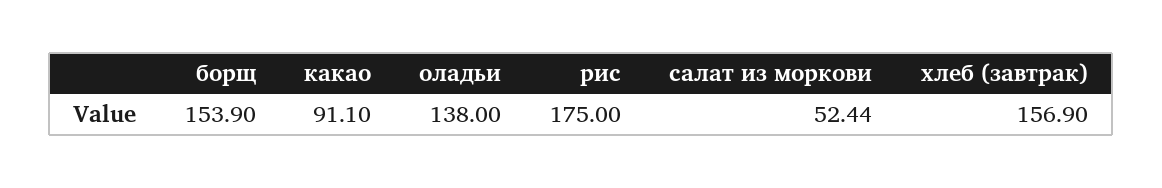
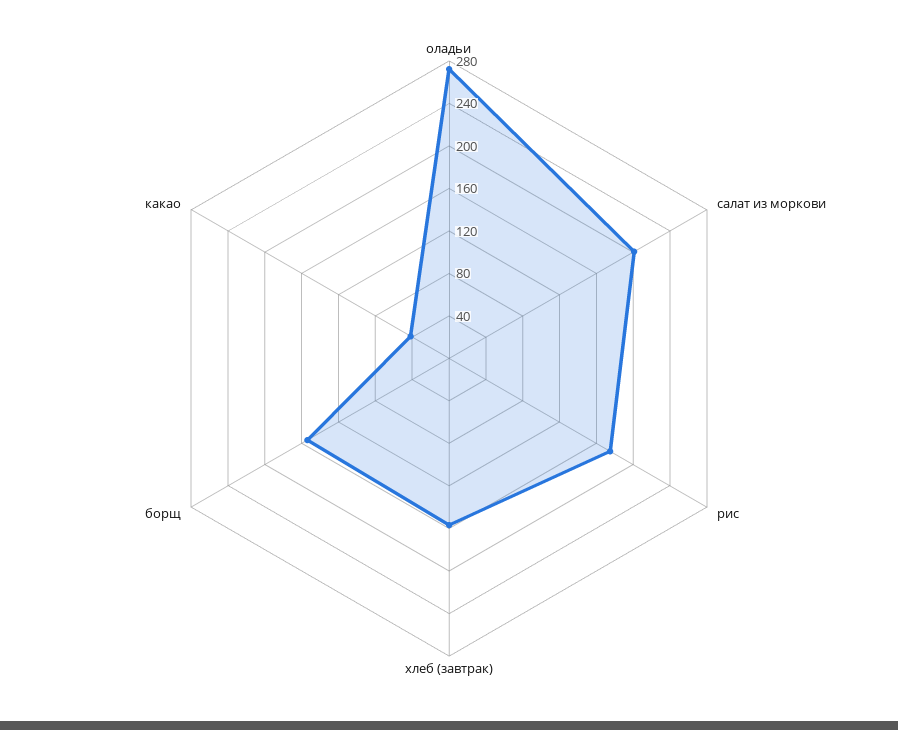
какао: 91.1 -> 40
оладьи: 138 -> 270
салат из моркови: 52.44 -> 200

